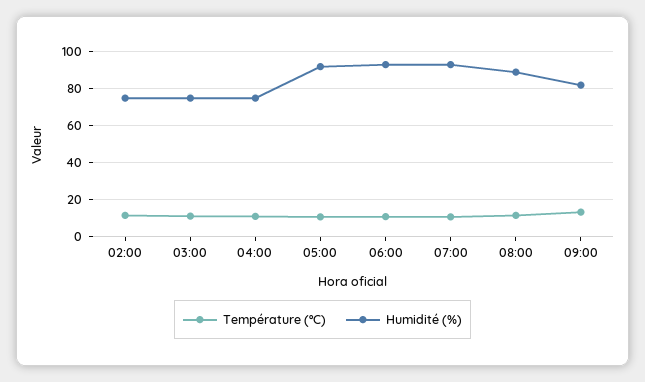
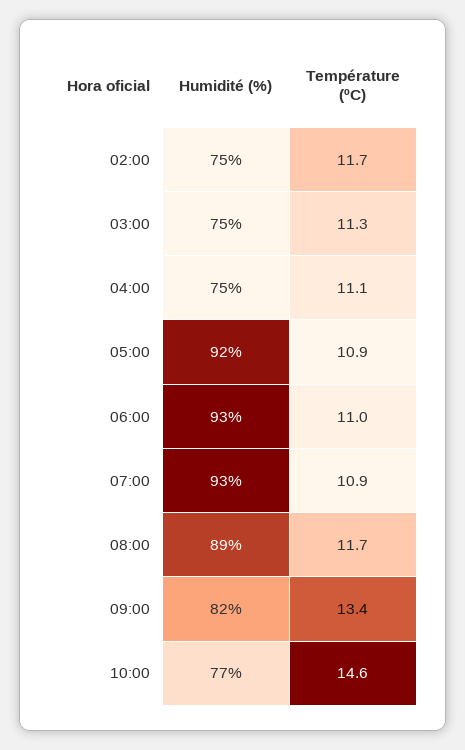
Humidité (%), 10:00: none -> 77
Température (ºC), 10:00: none -> 14.6

